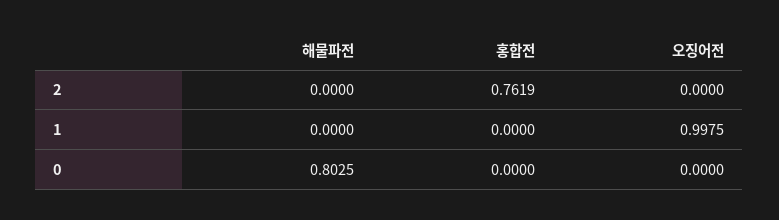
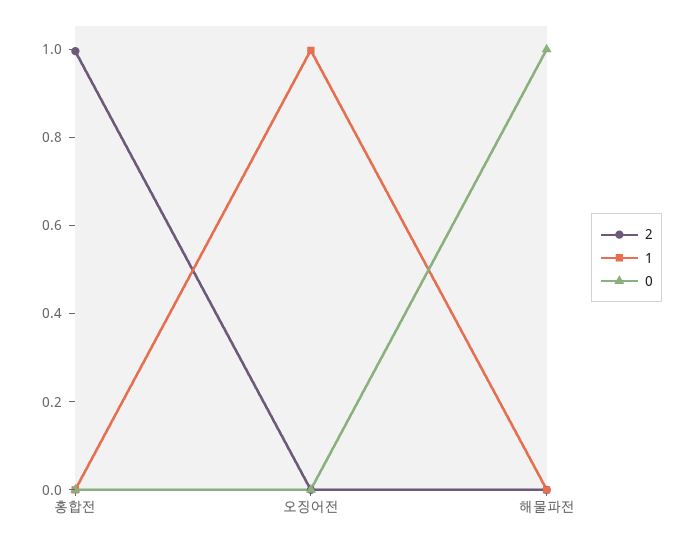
2, 홍합전: 0.7619 -> 1
0, 해물파전: 0.8025 -> 1

